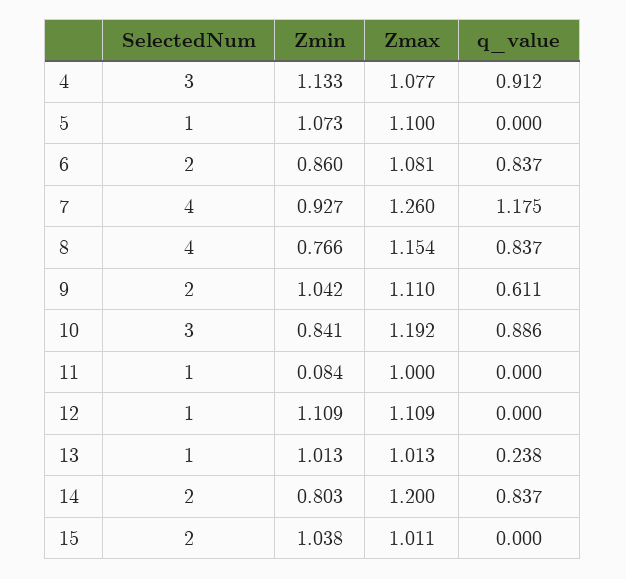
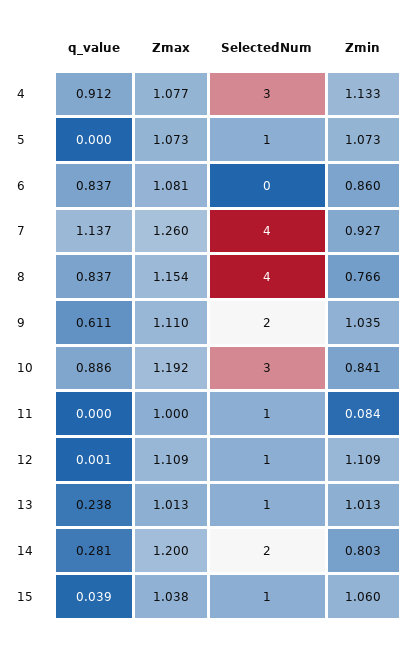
Zmax, 5: 1.1 -> 1.073
SelectedNum, 6: 2 -> 0
q_value, 7: 1.175 -> 1.137
Zmin, 9: 1.042 -> 1.035
q_value, 12: 0 -> 0.001
q_value, 14: 0.837 -> 0.281
SelectedNum, 15: 2 -> 1
Zmin, 15: 1.038 -> 1.06
Zmax, 15: 1.011 -> 1.038
q_value, 15: 0 -> 0.039

